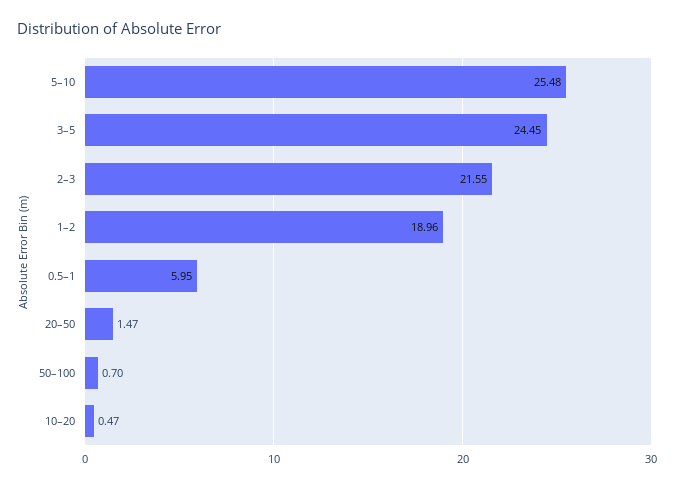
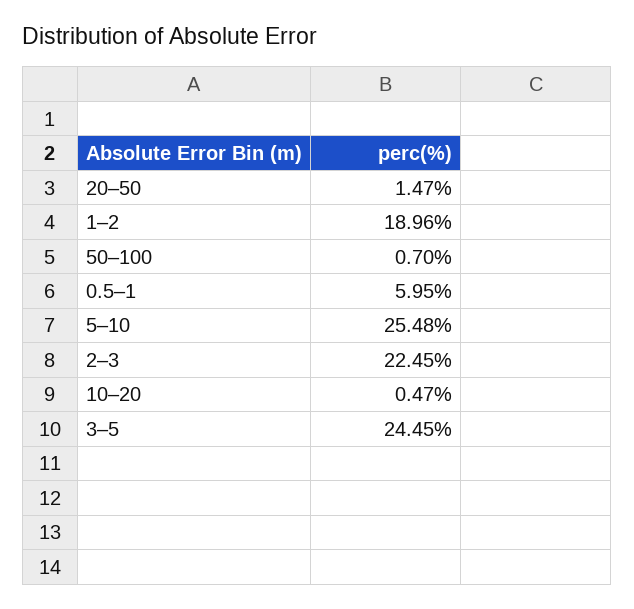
2–3: 21.55 -> 22.45

